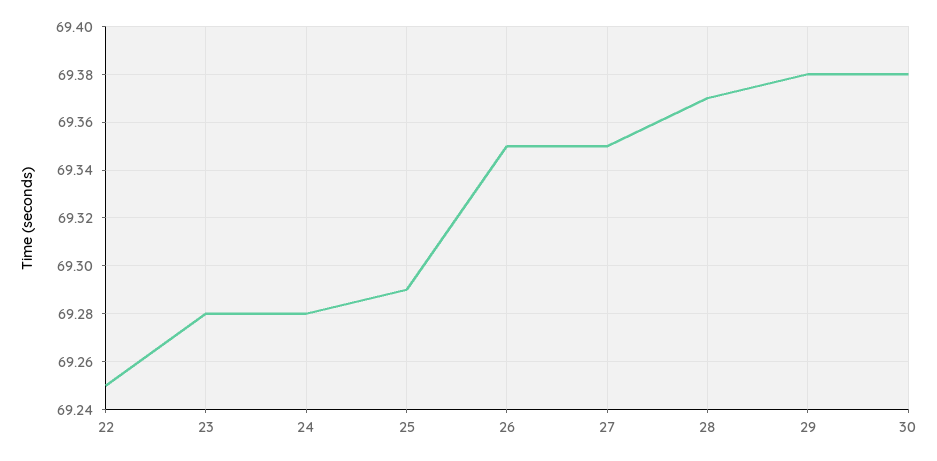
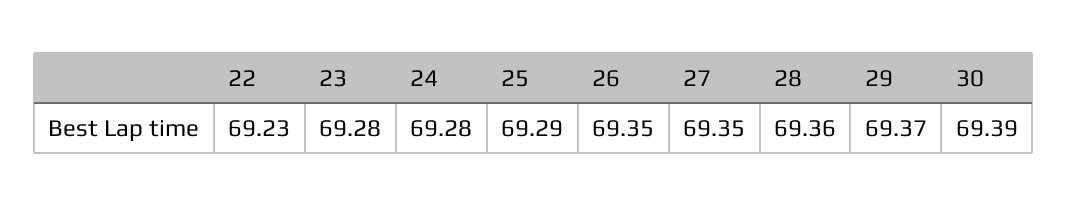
22: 69.25 -> 69.23
28: 69.37 -> 69.36
29: 69.38 -> 69.37
30: 69.38 -> 69.39

